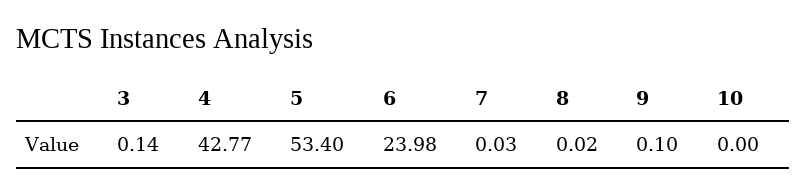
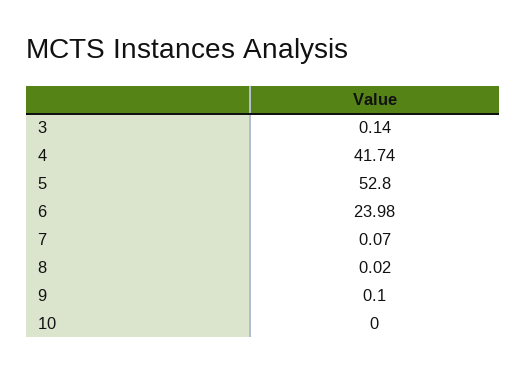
4: 42.77 -> 41.74
5: 53.4 -> 52.8
7: 0.03 -> 0.07

